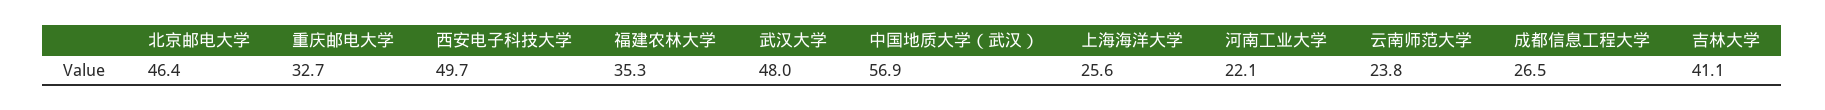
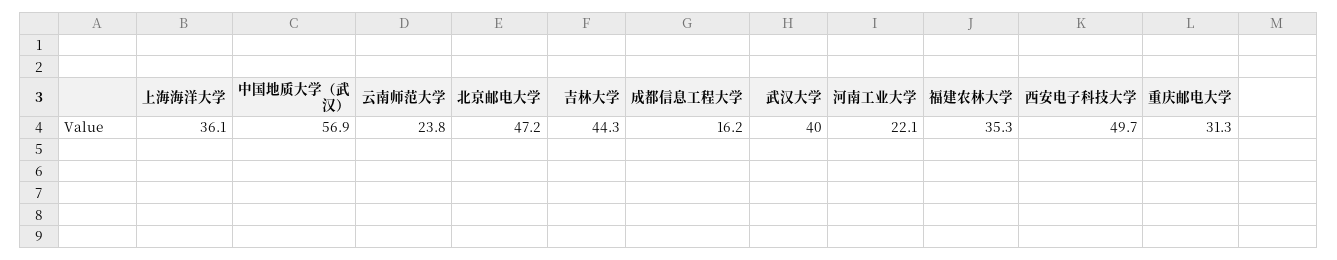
北京邮电大学: 46.4 -> 47.2
重庆邮电大学: 32.7 -> 31.3
武汉大学: 48 -> 40
上海海洋大学: 25.6 -> 36.1
成都信息工程大学: 26.5 -> 16.2
吉林大学: 41.1 -> 44.3

